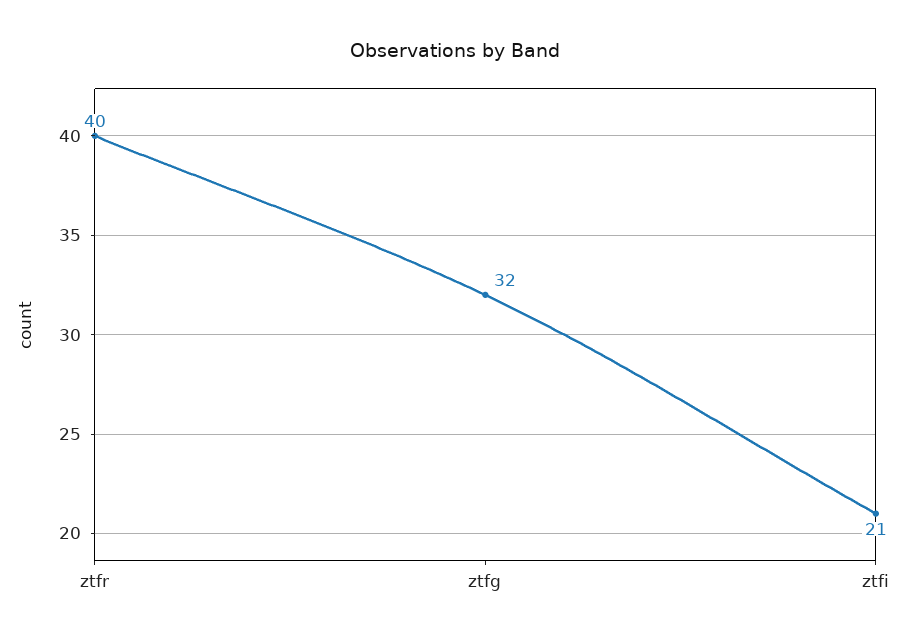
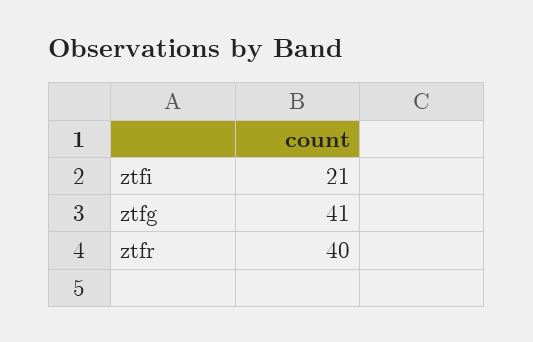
ztfg: 32 -> 41

